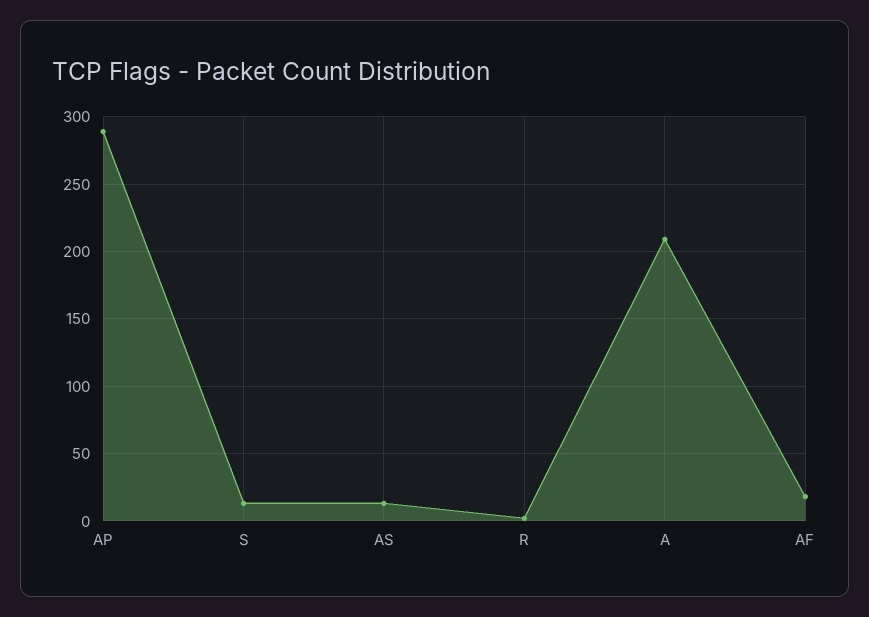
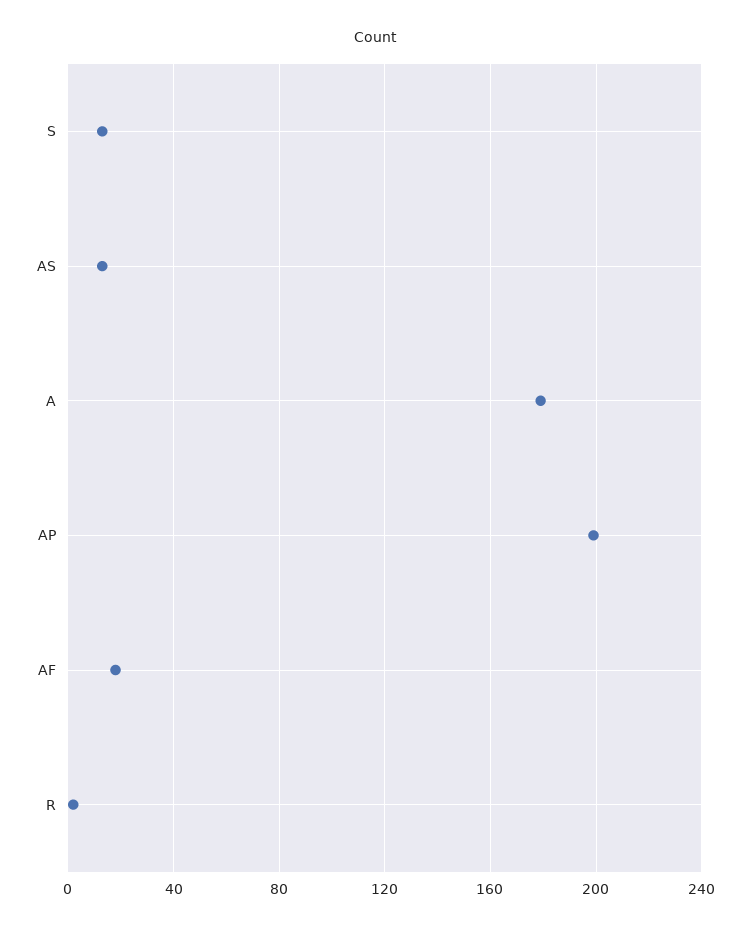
AP: 290 -> 200
A: 210 -> 180

